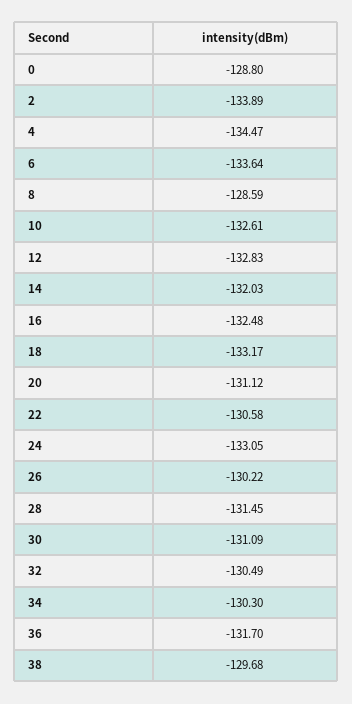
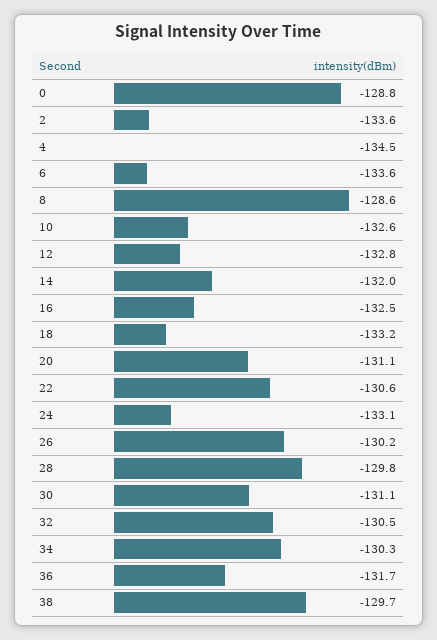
2: -133.89 -> -133.6
28: -131.45 -> -129.8

